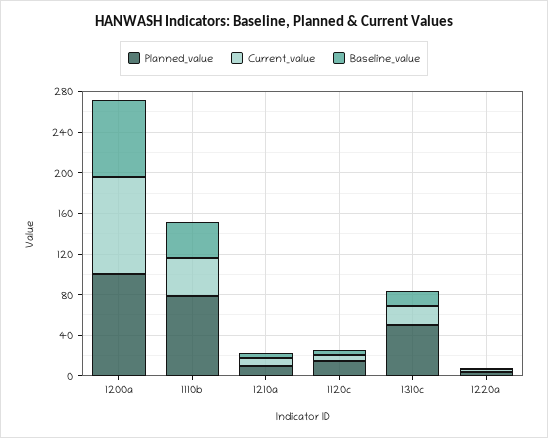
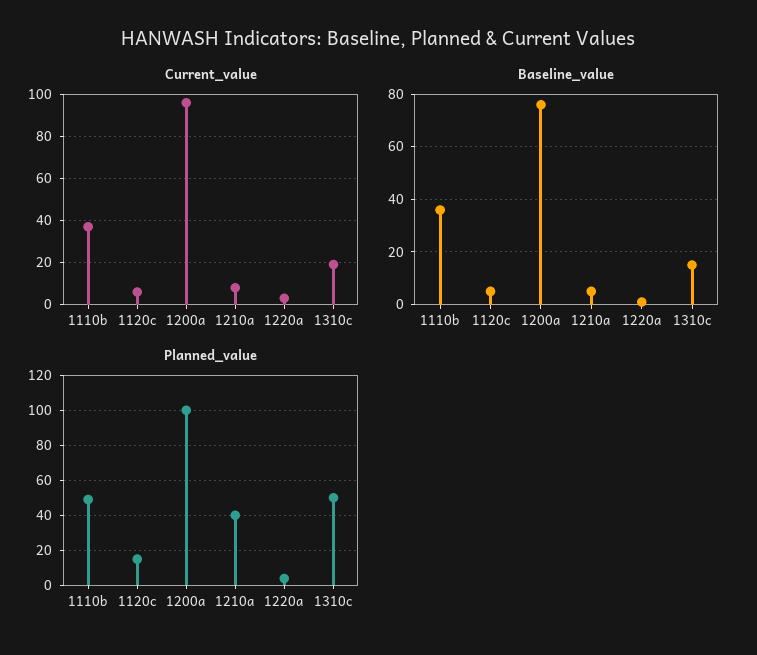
Planned_value, 1110b: 80 -> 50
Planned_value, 1210a: 10 -> 40

